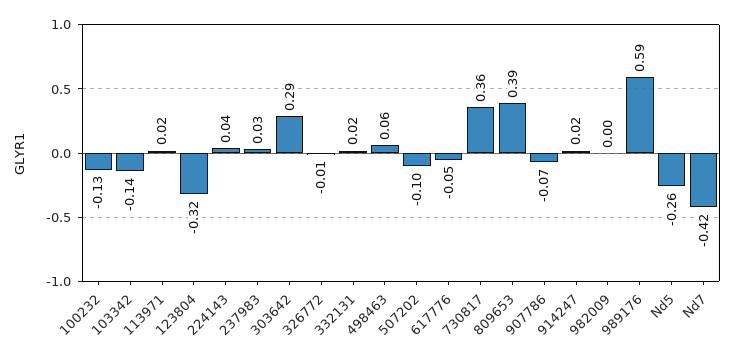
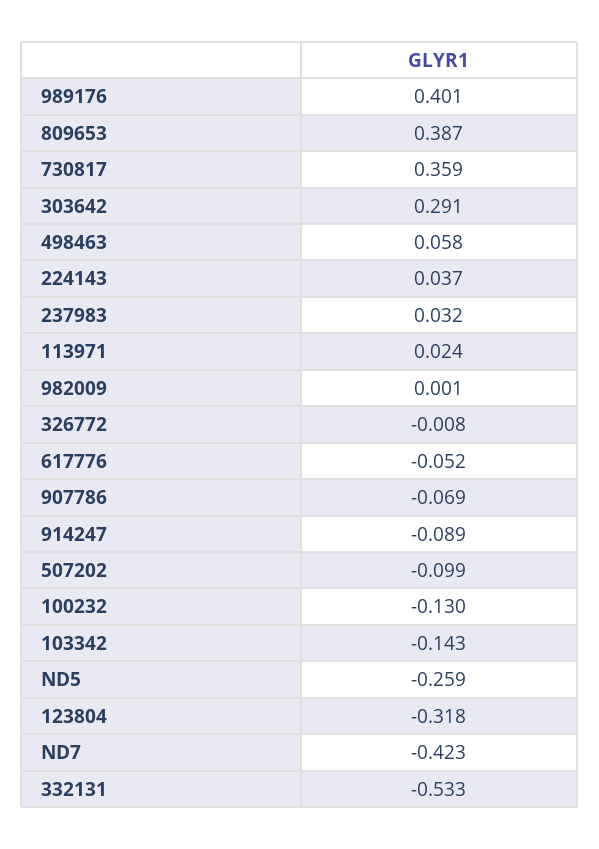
332131: 0.02 -> -0.533
914247: 0.02 -> -0.089
989176: 0.59 -> 0.401

